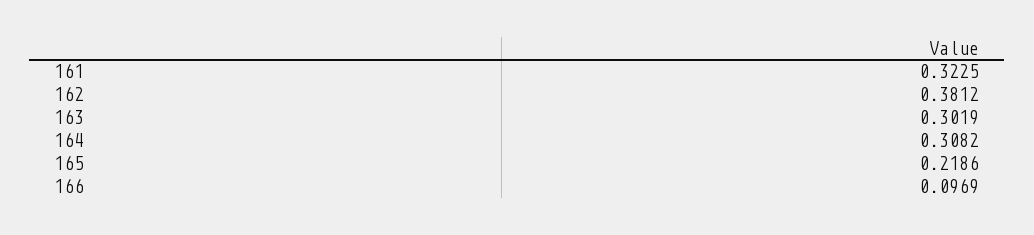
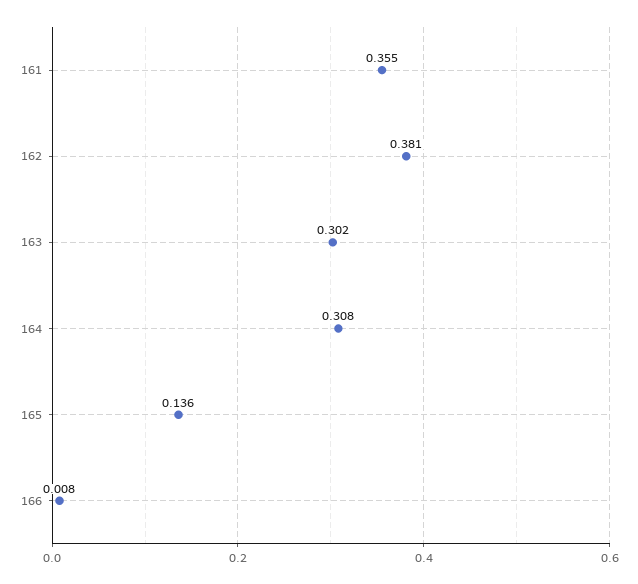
161: 0.3225 -> 0.355
165: 0.2186 -> 0.136
166: 0.0969 -> 0.008

